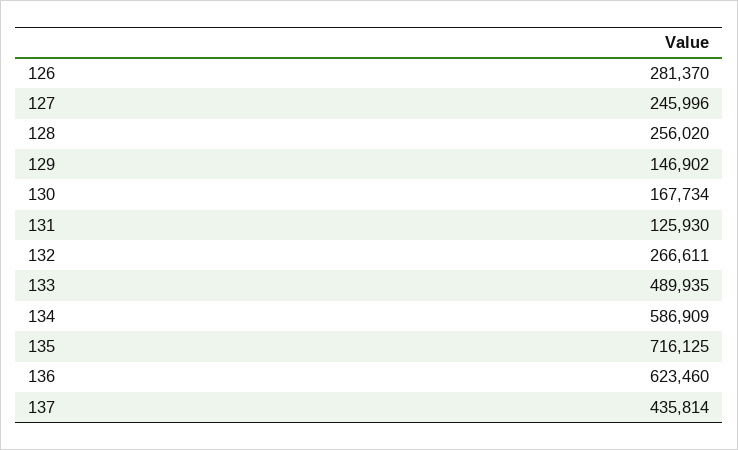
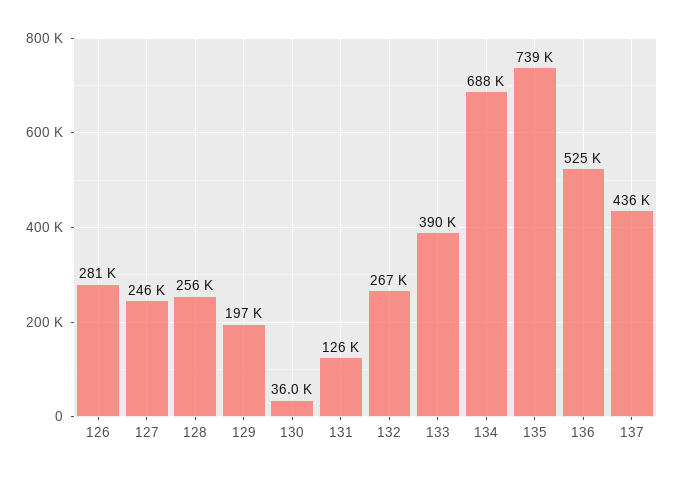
129: 146902 -> 197000
130: 167734 -> 36000
133: 489935 -> 390000
134: 586909 -> 688000
135: 716125 -> 739000
136: 623460 -> 525000

